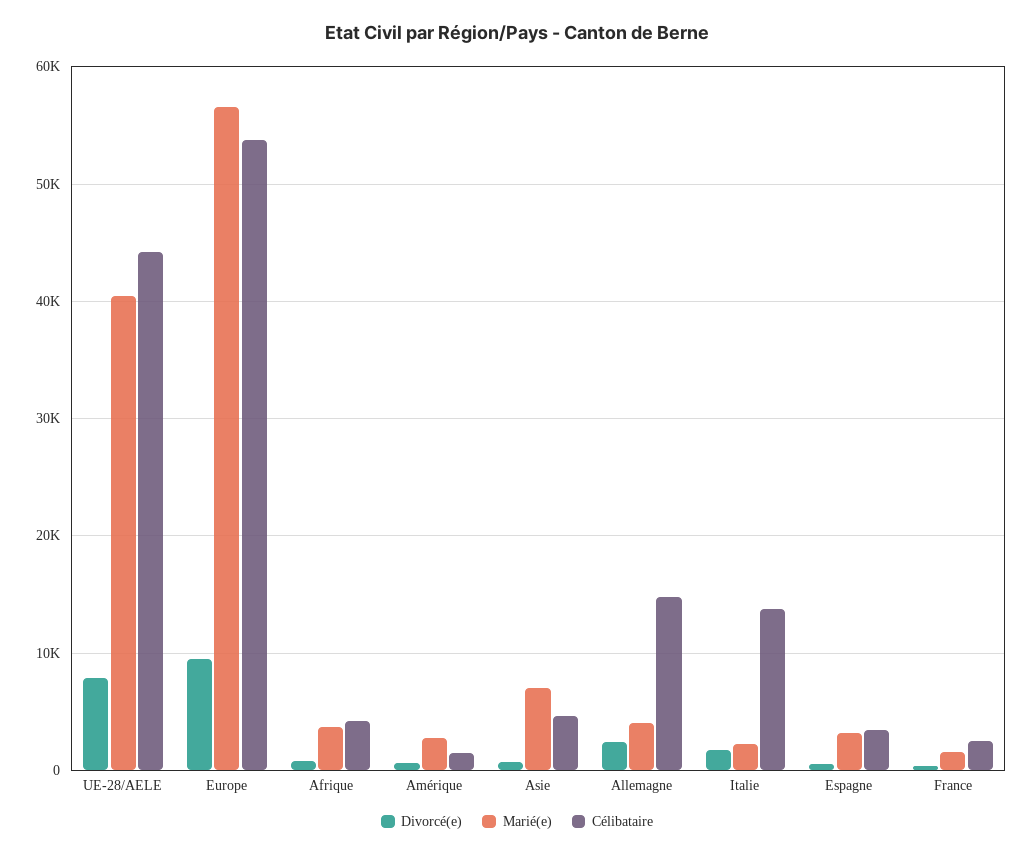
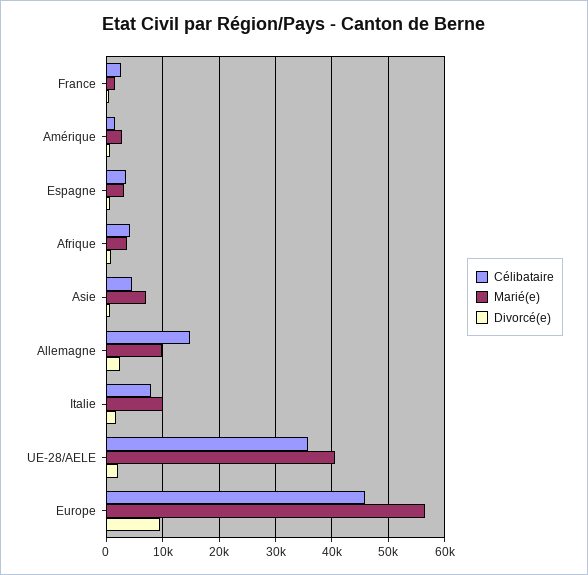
Divorcé(e), UE-28/AELE: 8000 -> 2000
Célibataire, UE-28/AELE: 44000 -> 36000
Célibataire, Europe: 54000 -> 46000
Marié(e), Allemagne: 4000 -> 10000
Marié(e), Italie: 2000 -> 10000
Célibataire, Italie: 14000 -> 8000

